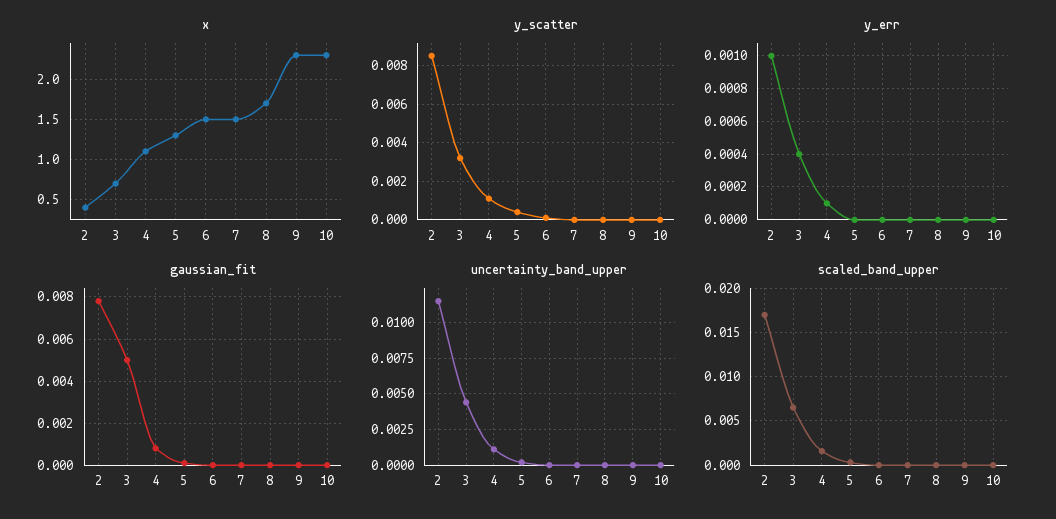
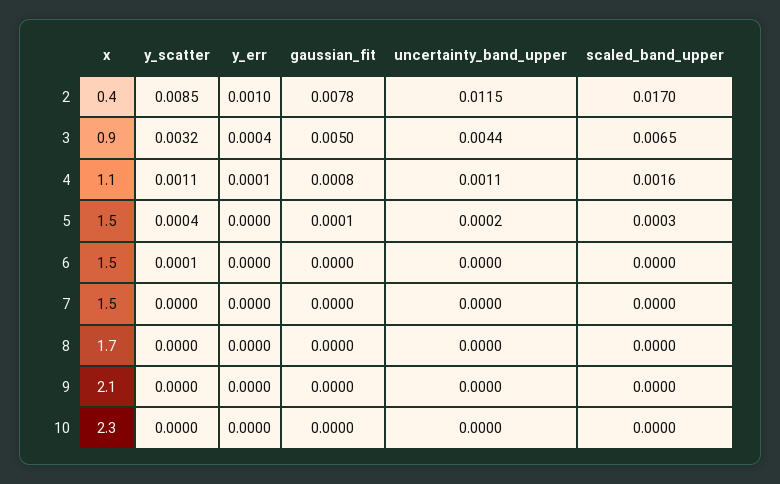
x, 3: 0.7 -> 0.9
x, 5: 1.3 -> 1.5
x, 9: 2.3 -> 2.1

